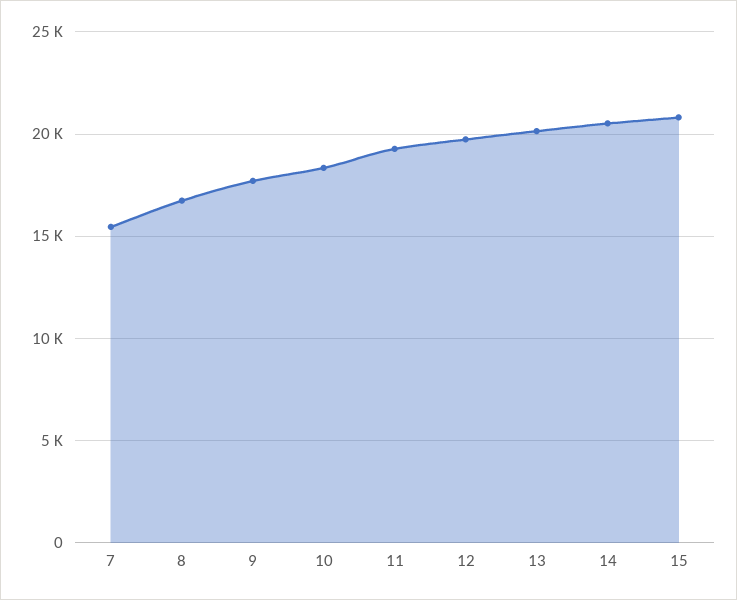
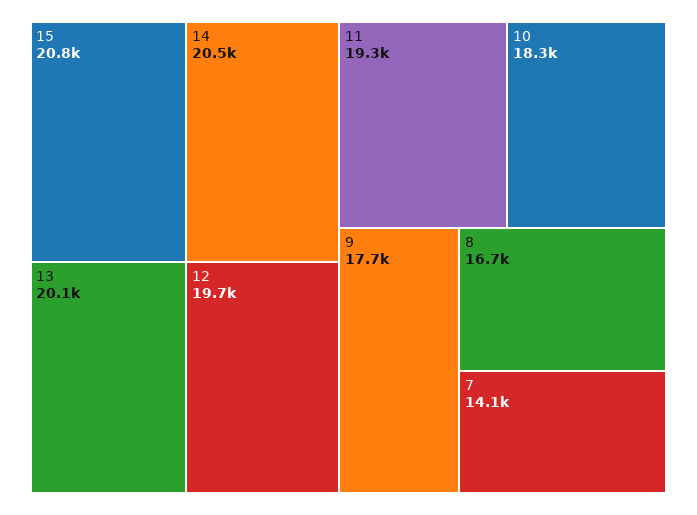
7: 15500 -> 14100

